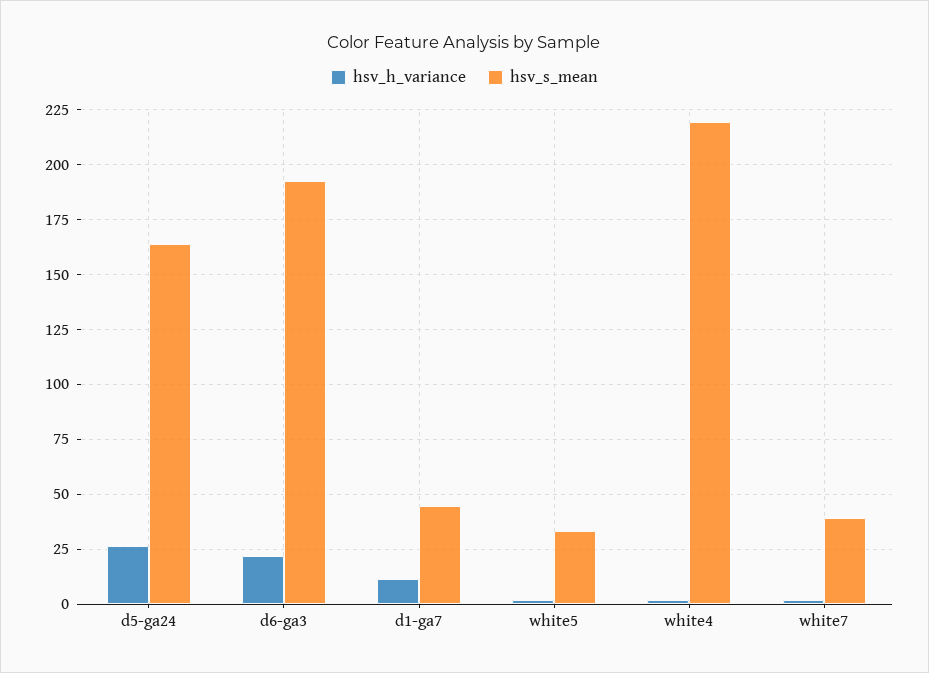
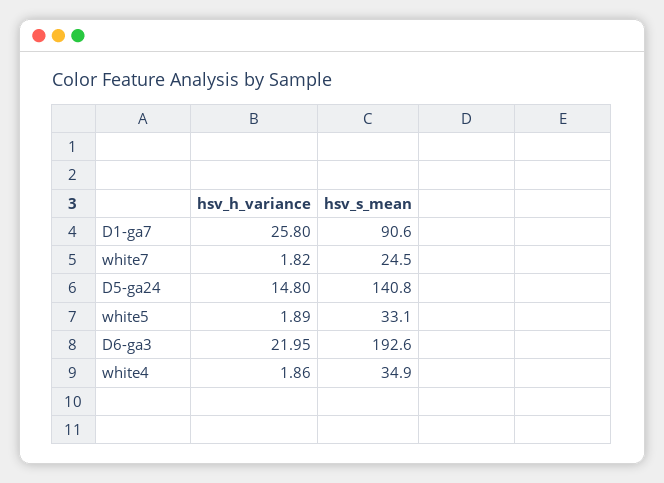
hsv_h_variance, d5-ga24: 25 -> 14.8
hsv_s_mean, d5-ga24: 165 -> 140.8
hsv_h_variance, d1-ga7: 10 -> 25.8
hsv_s_mean, d1-ga7: 45 -> 90.6
hsv_s_mean, white4: 220 -> 34.9
hsv_s_mean, white7: 40 -> 24.5

